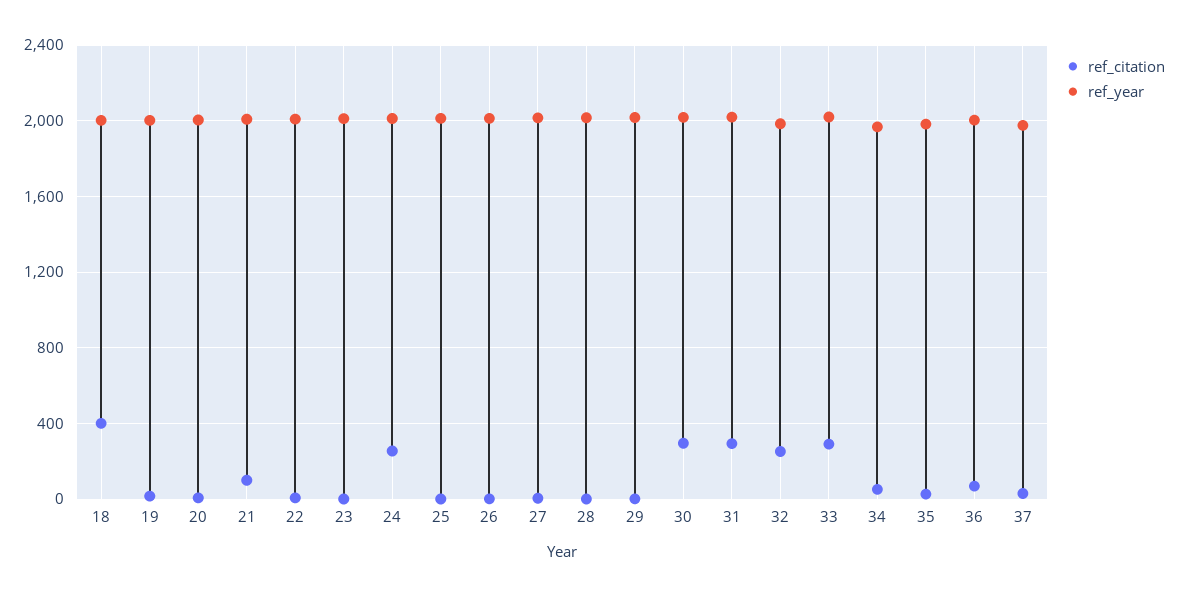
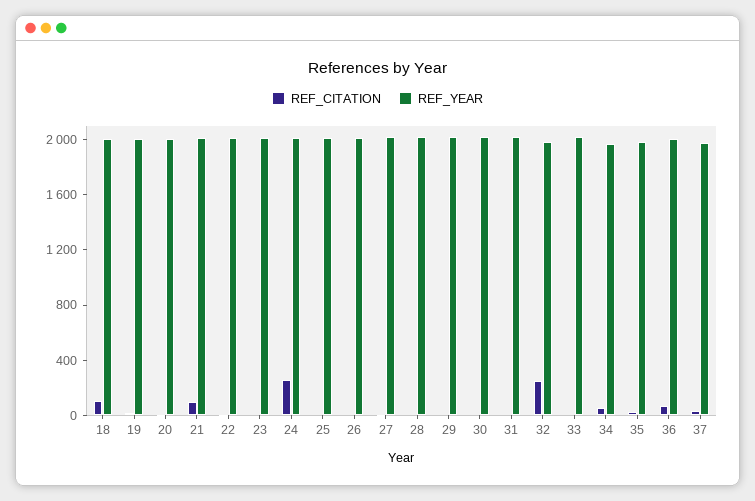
ref_citation, 18: 400 -> 100
ref_citation, 30: 300 -> 0
ref_citation, 31: 300 -> 0
ref_citation, 33: 300 -> 0

